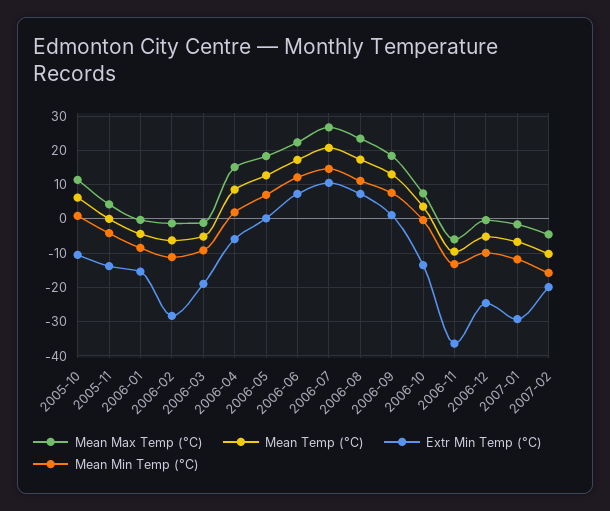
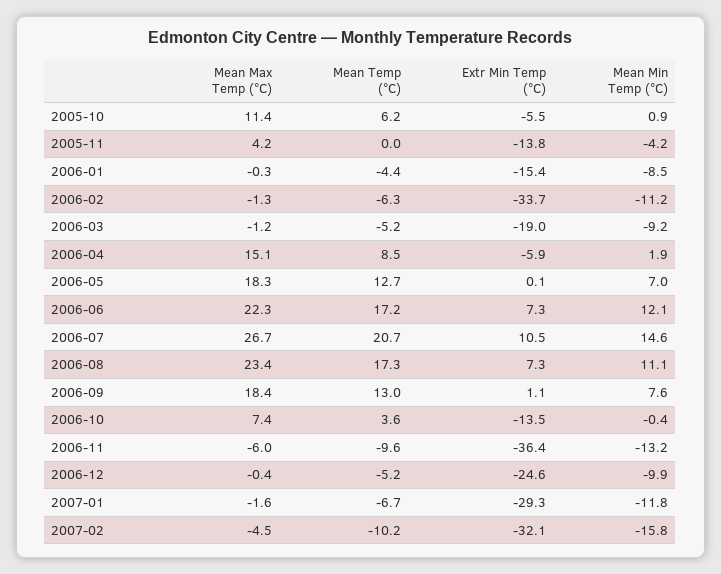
Extr Min Temp (°C), 2005-10: -10 -> -5.5
Extr Min Temp (°C), 2006-02: -28 -> -33.7
Extr Min Temp (°C), 2007-02: -20 -> -32.1

